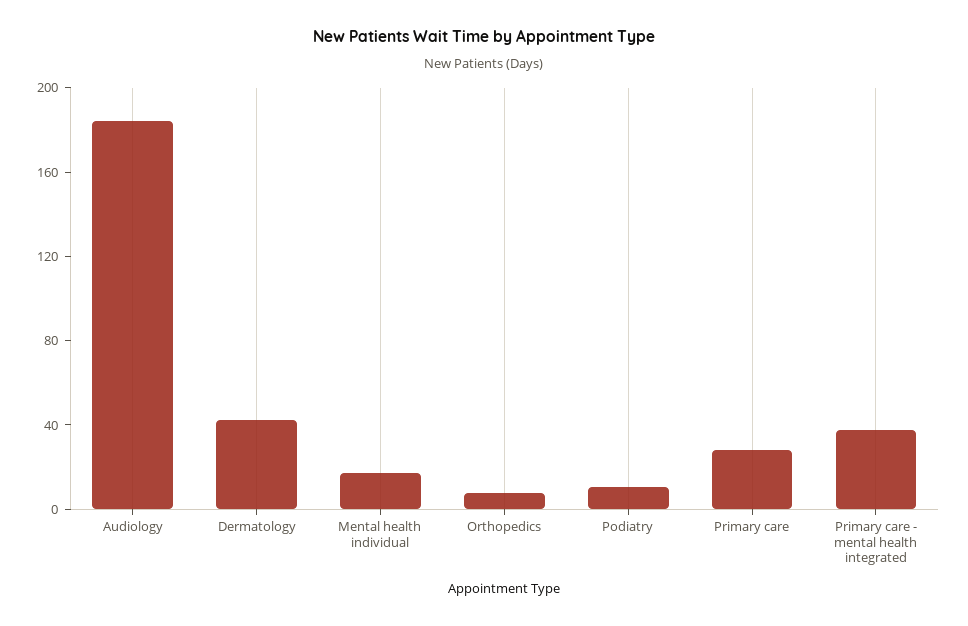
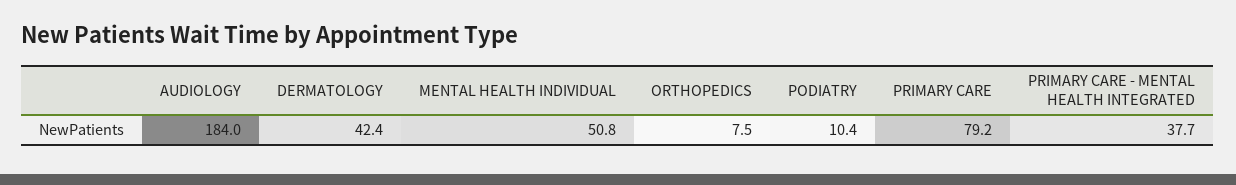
Mental health individual: 20 -> 50.8
Primary care: 30 -> 79.2

